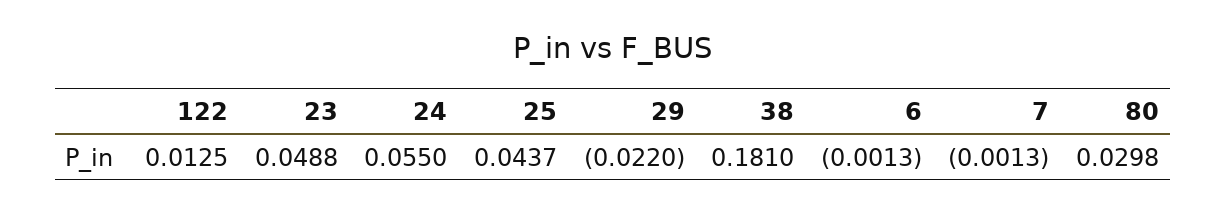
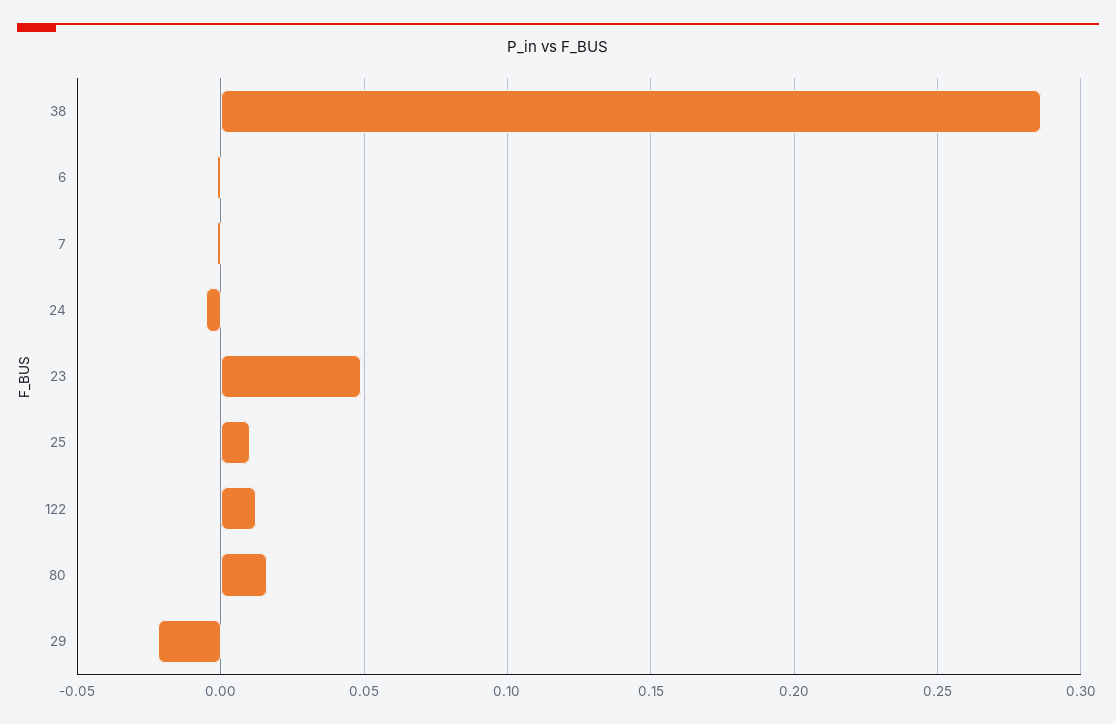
24: 0.055 -> -0.005
25: 0.0437 -> 0.01
38: 0.181 -> 0.285
80: 0.0298 -> 0.015

